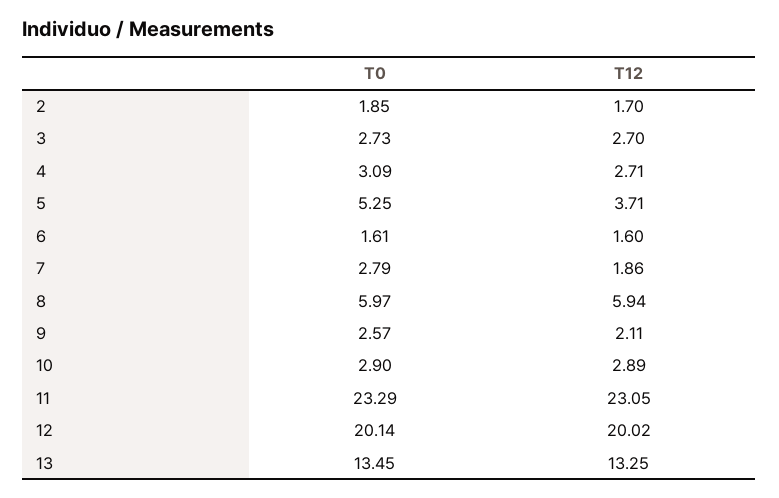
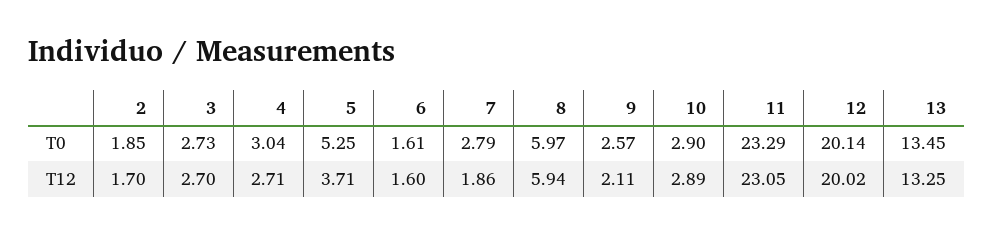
T0, 4: 3.09 -> 3.04

